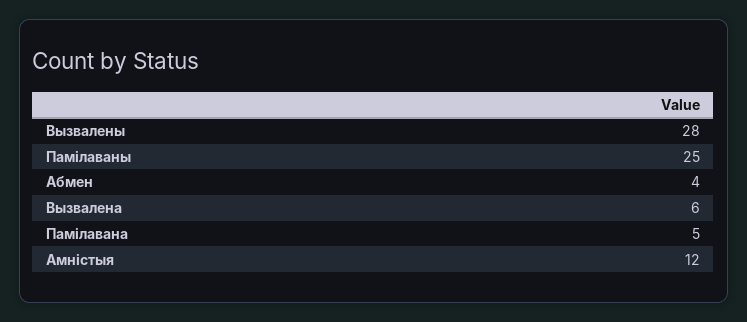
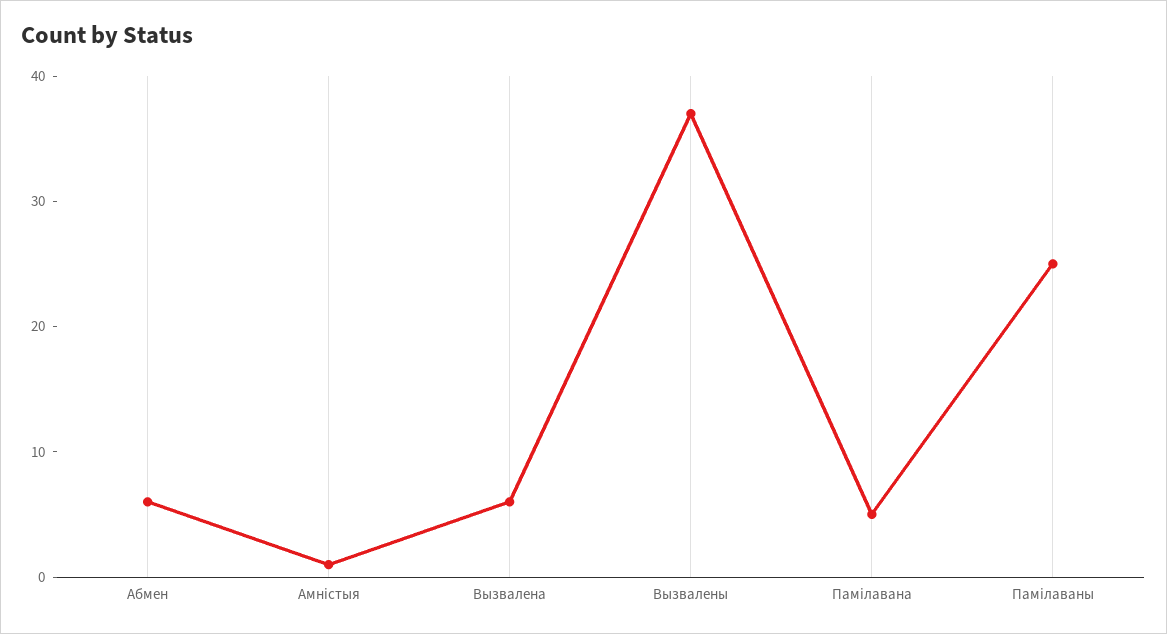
Вызвалены: 28 -> 37
Абмен: 4 -> 6
Амністыя: 12 -> 1

